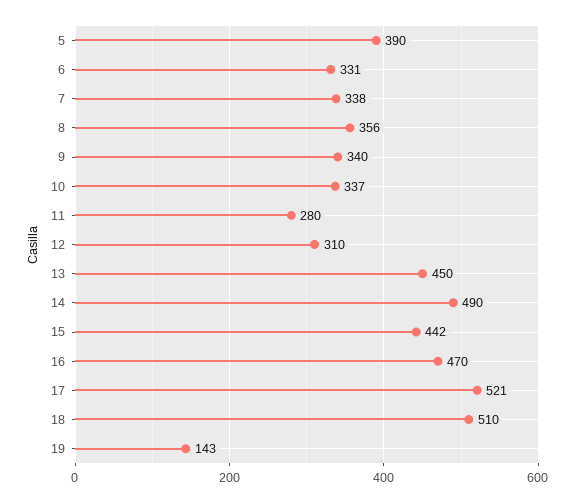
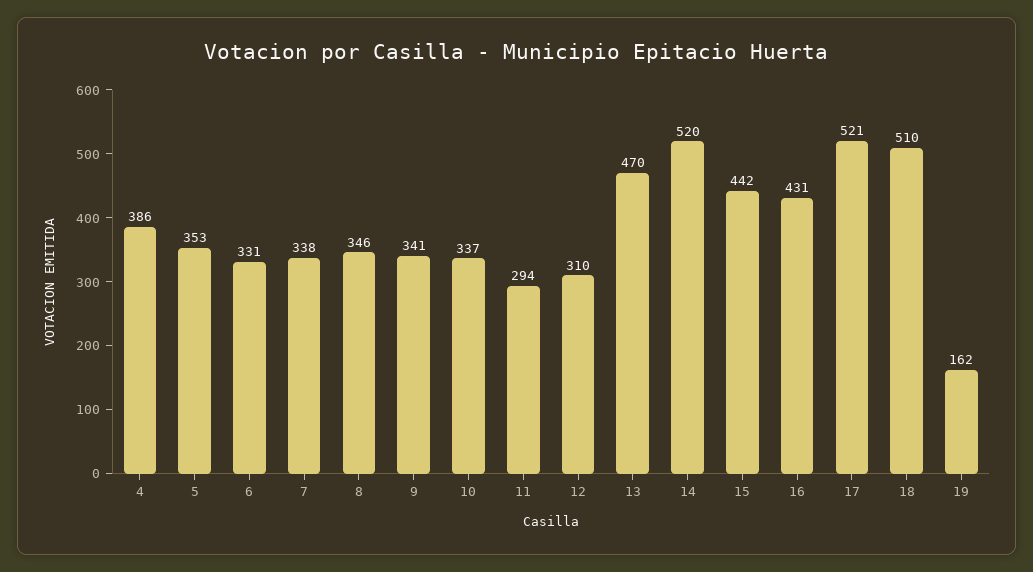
5: 390 -> 353
8: 356 -> 346
9: 340 -> 341
11: 280 -> 294
13: 450 -> 470
14: 490 -> 520
16: 470 -> 431
19: 143 -> 162
4: none -> 386

